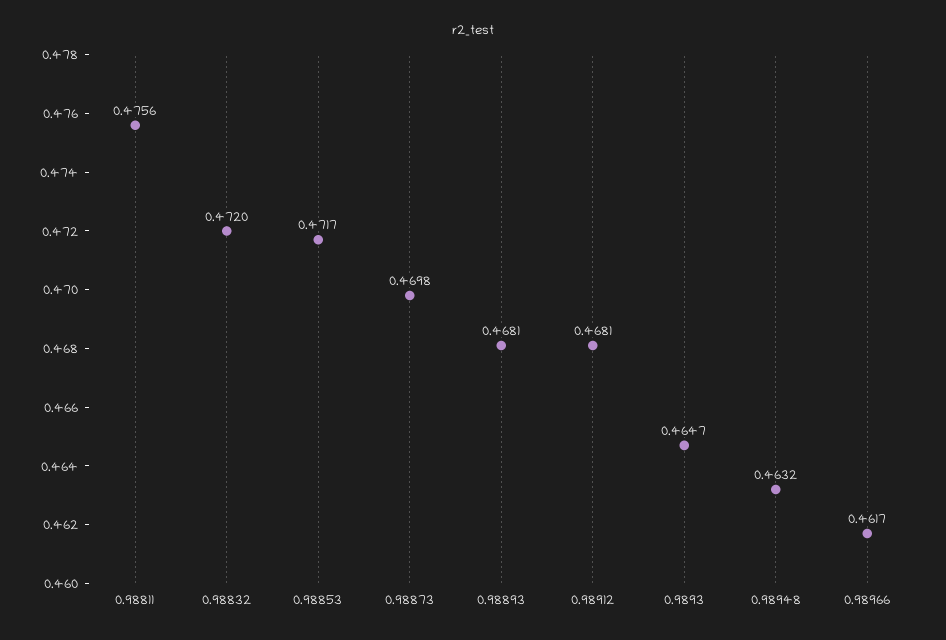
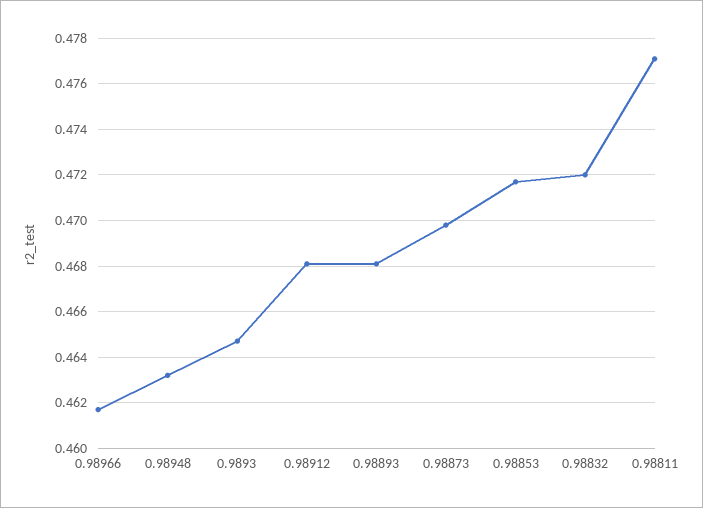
0.98811: 0.4756 -> 0.477

